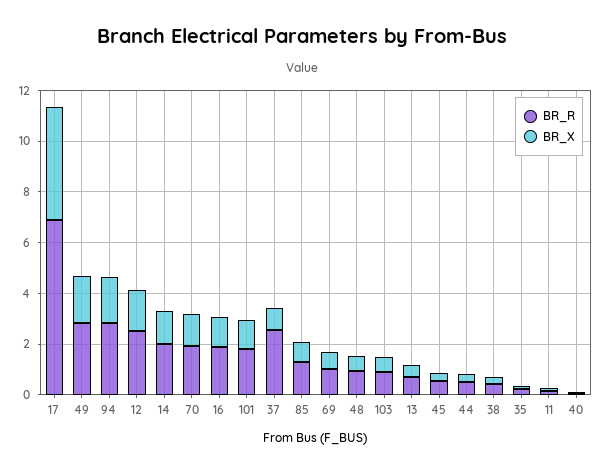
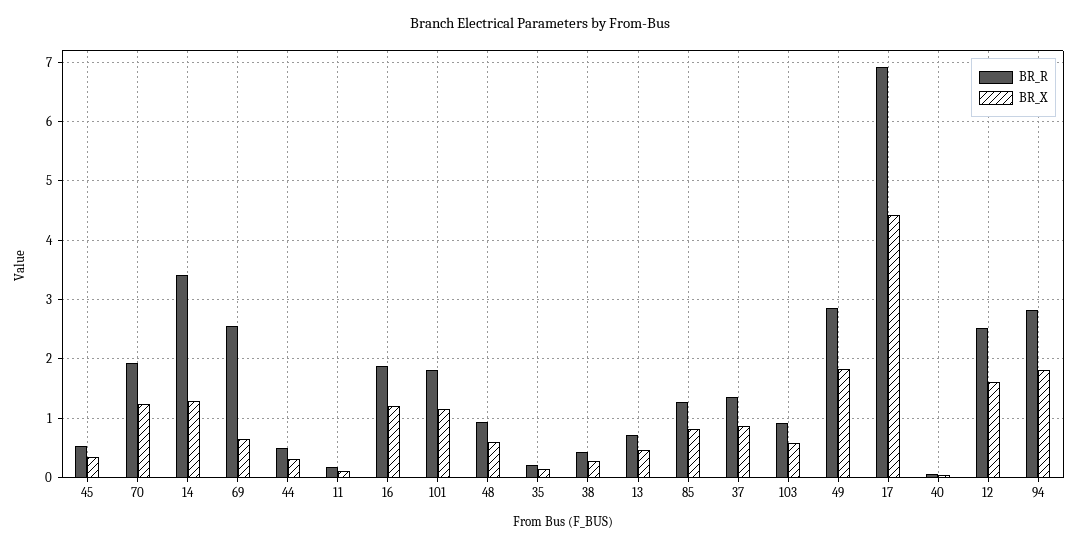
BR_R, 14: 2 -> 3.4
BR_R, 37: 2.5 -> 1.4
BR_R, 69: 1 -> 2.6

